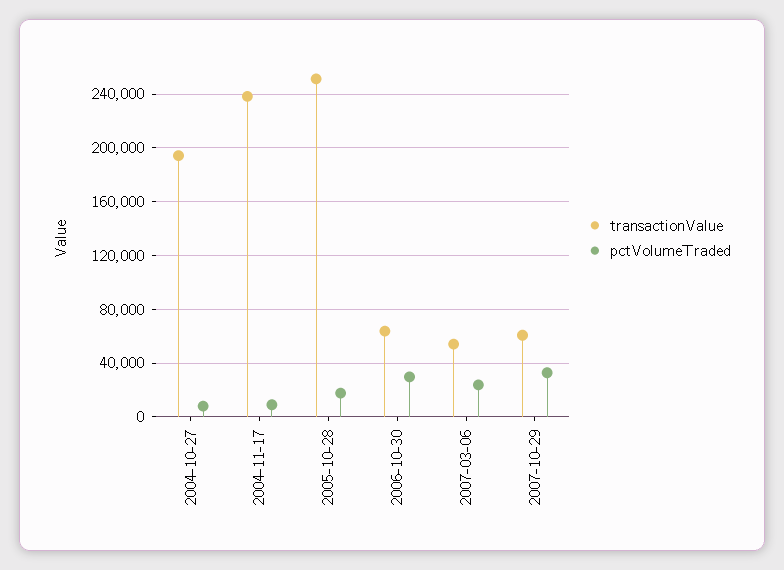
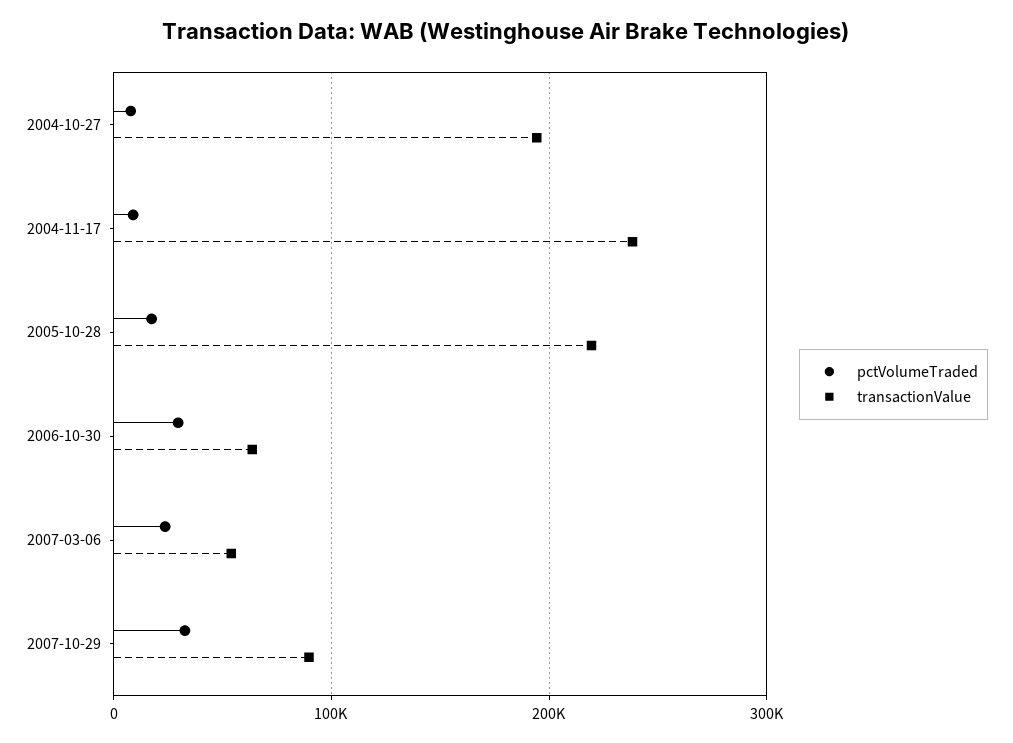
transactionValue, 2005-10-28: 250000 -> 220000
transactionValue, 2007-10-29: 60000 -> 90000

